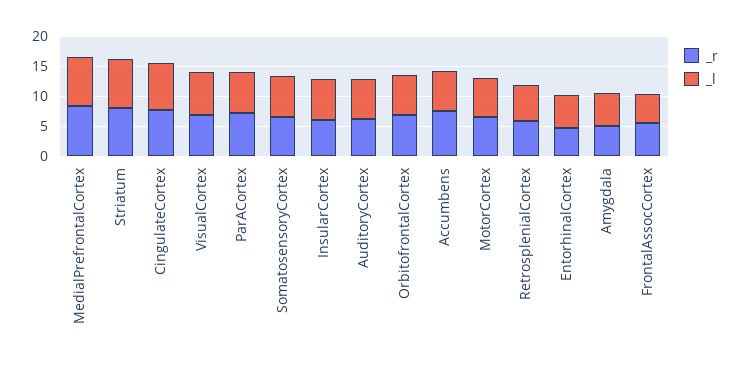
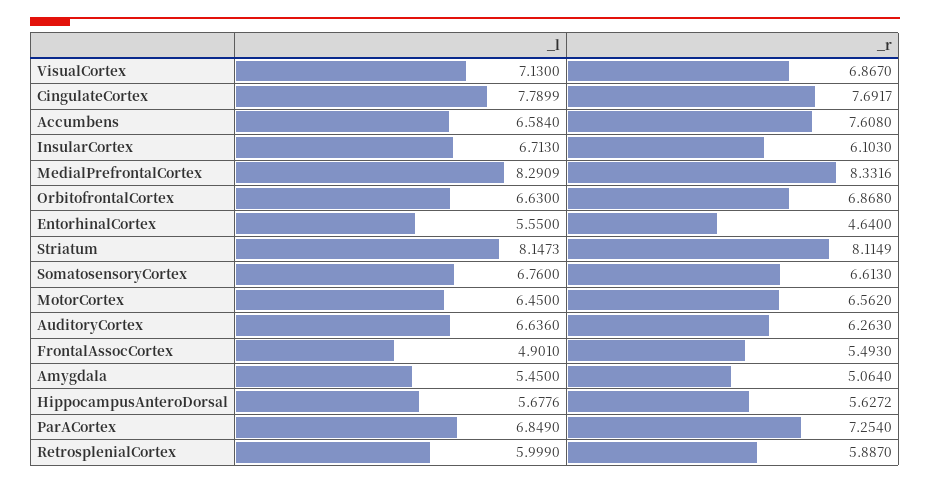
_l, HippocampusAnteroDorsal: none -> 5.6776
_r, HippocampusAnteroDorsal: none -> 5.6272

